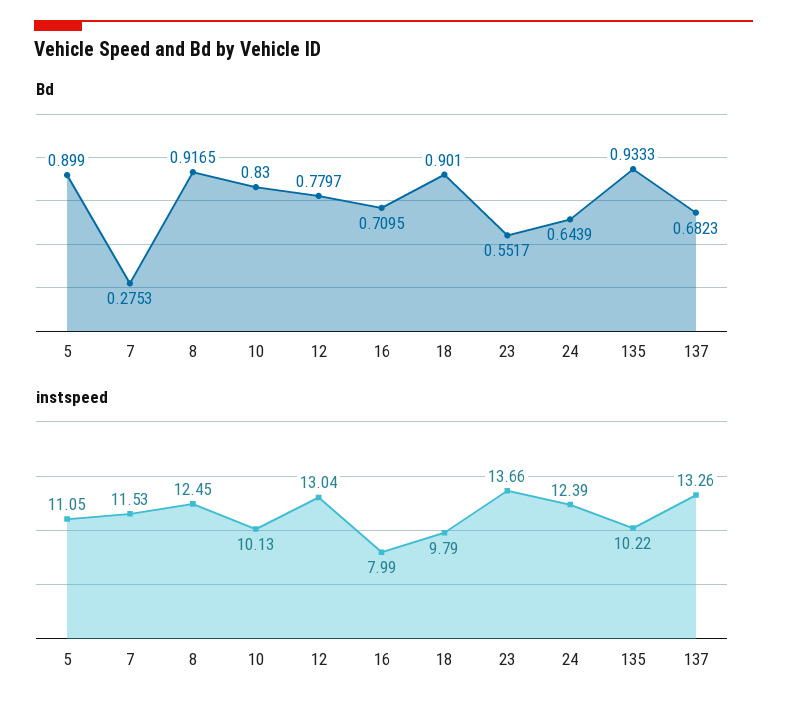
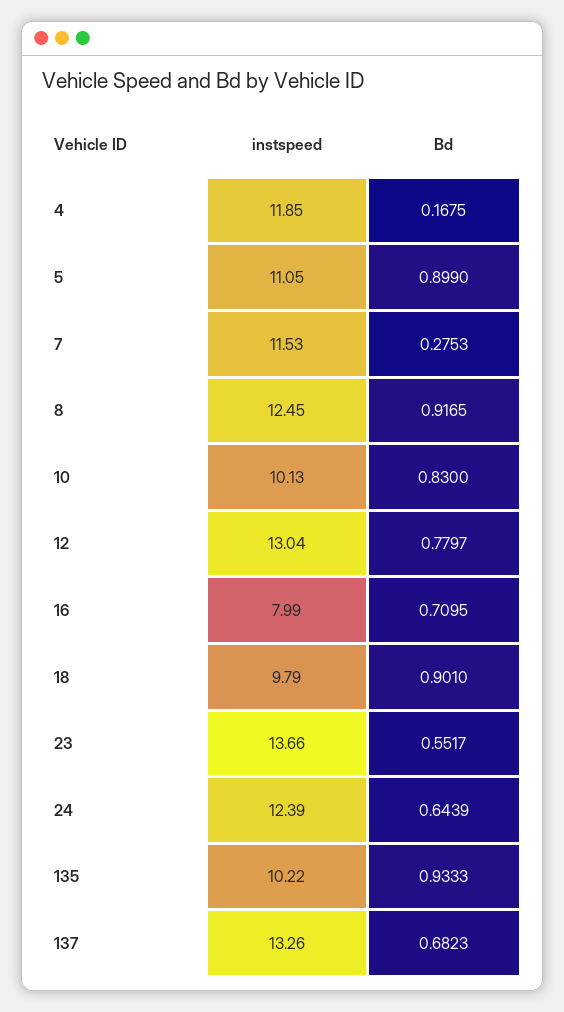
instspeed, 4: none -> 11.85
Bd, 4: none -> 0.1675

